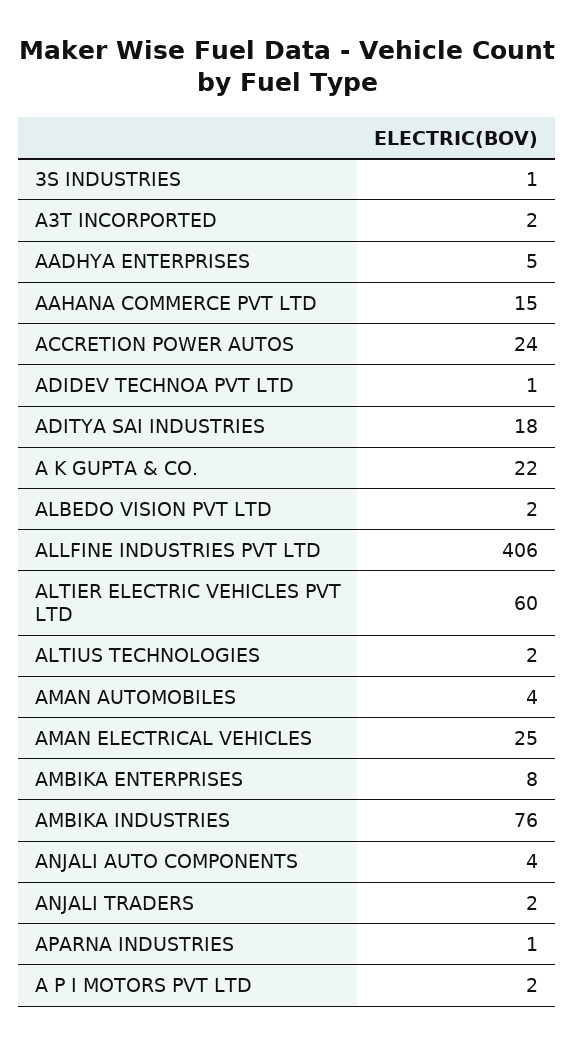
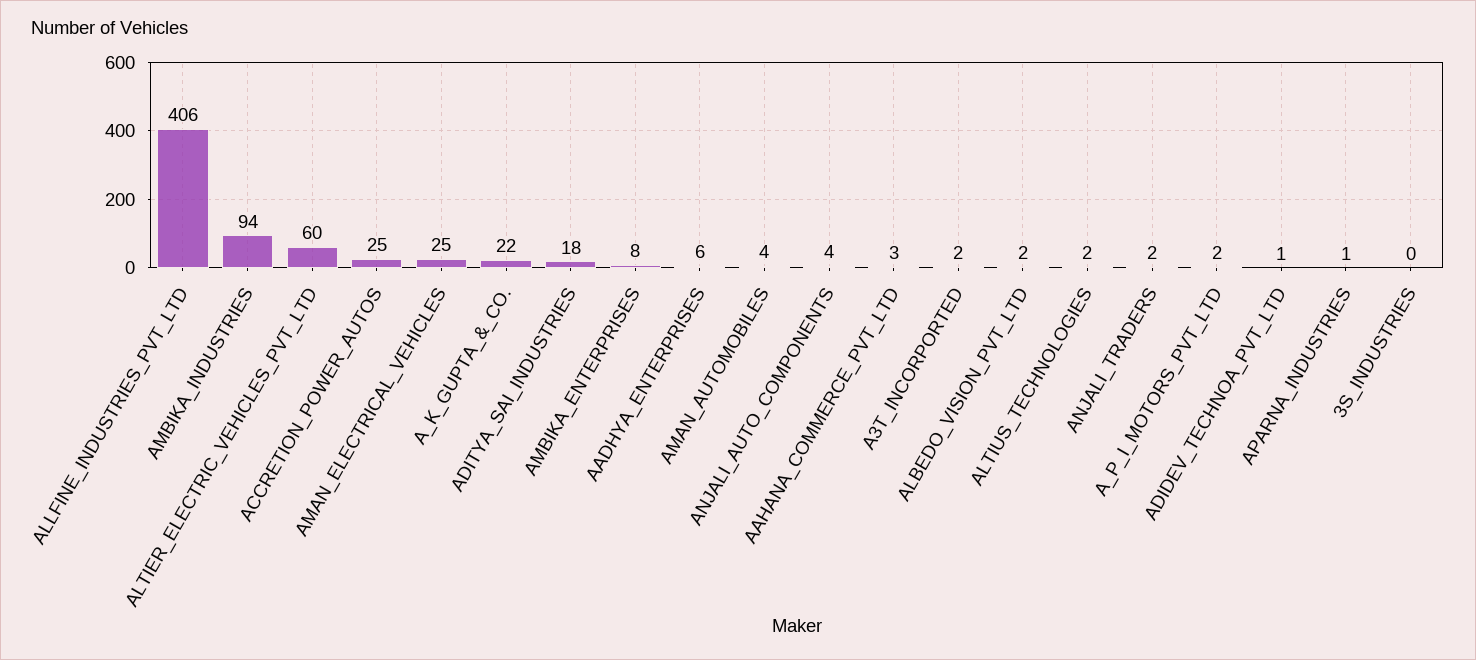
3S INDUSTRIES: 1 -> 0
AADHYA ENTERPRISES: 5 -> 6
AAHANA COMMERCE PVT LTD: 15 -> 3
ACCRETION POWER AUTOS: 24 -> 25
AMBIKA INDUSTRIES: 76 -> 94

